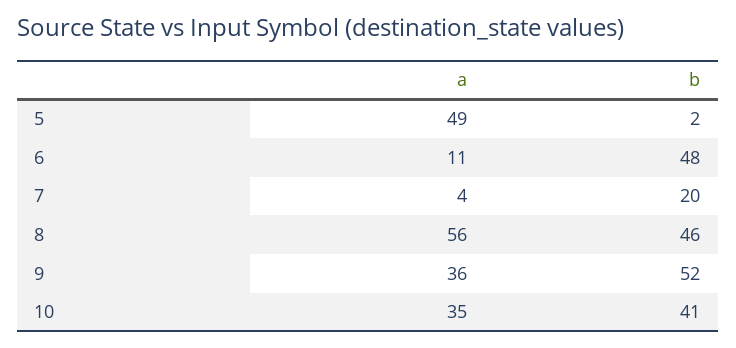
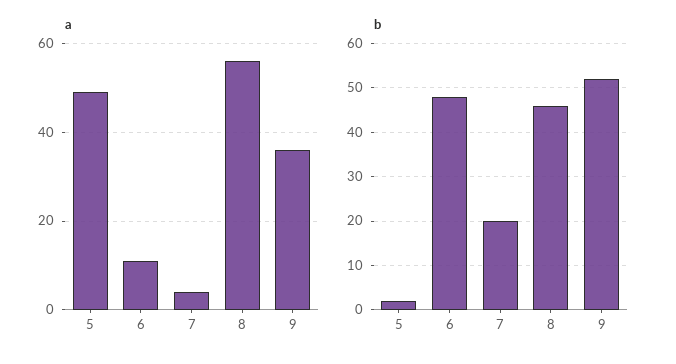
a, 10: 35 -> none
b, 10: 41 -> none

